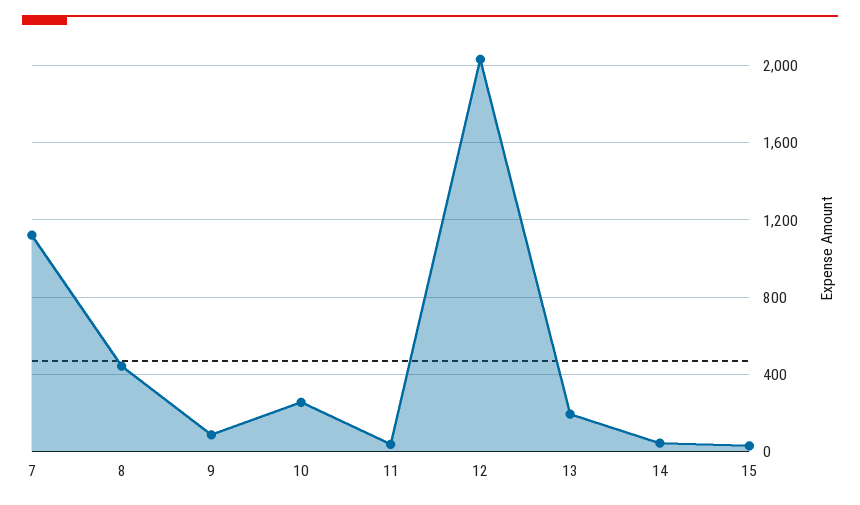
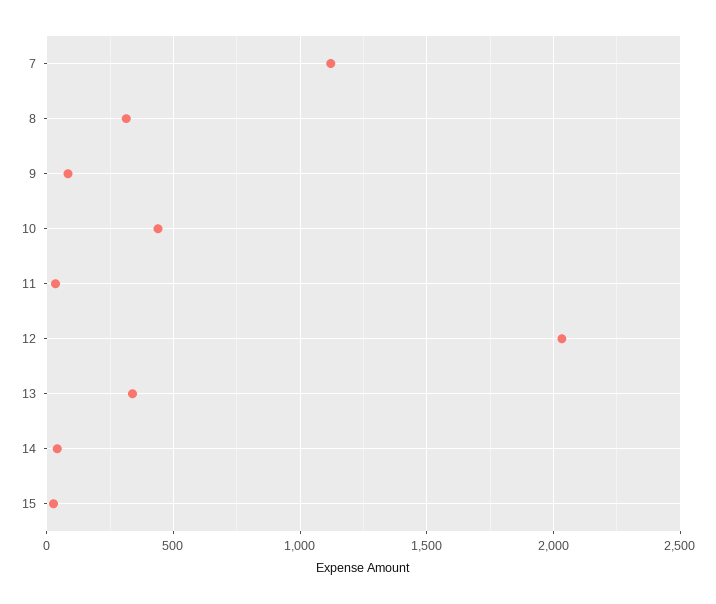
8: 450 -> 300
10: 250 -> 450
13: 200 -> 350

